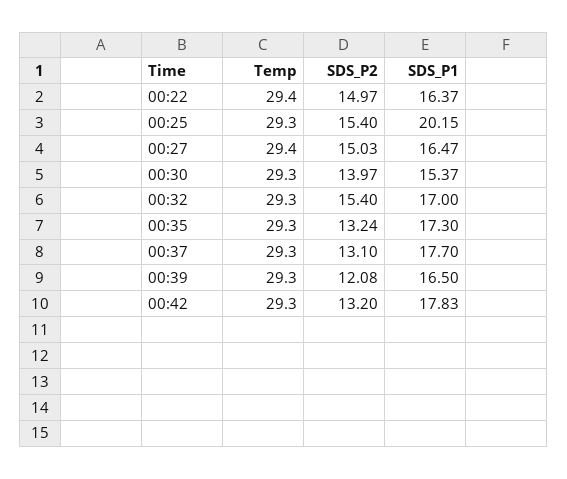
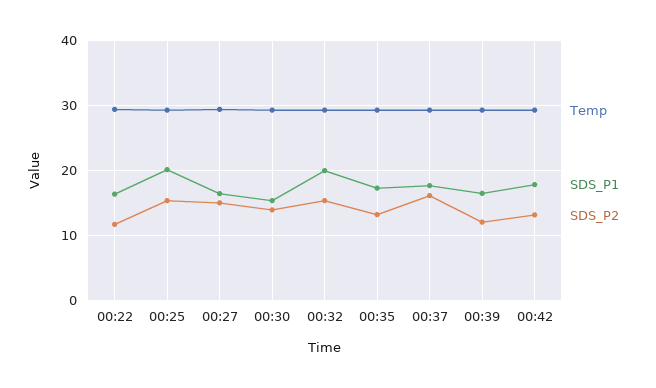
SDS_P2, 00:22: 14.97 -> 12
SDS_P1, 00:32: 17 -> 20
SDS_P2, 00:37: 13.1 -> 16

